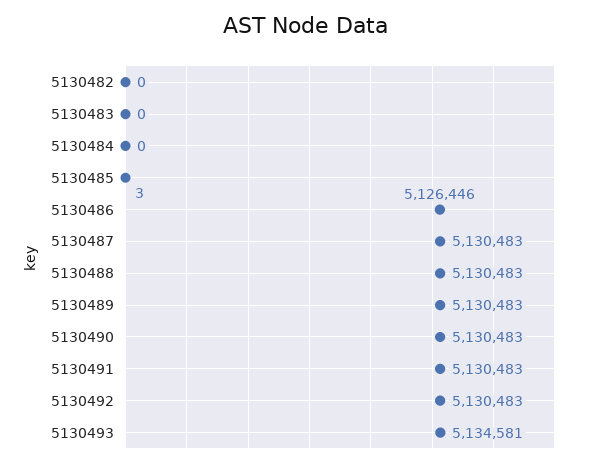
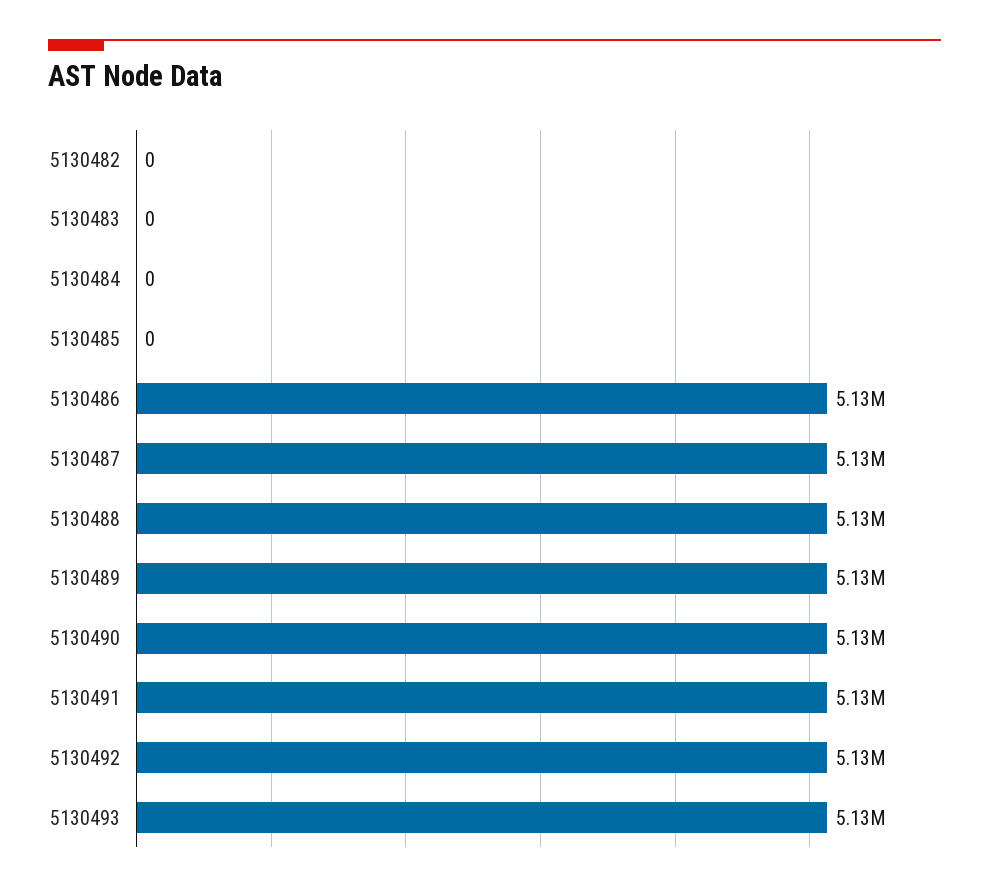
5130485: 3 -> 0
5130486: 5126446 -> 5130000
5130493: 5134581 -> 5130000

